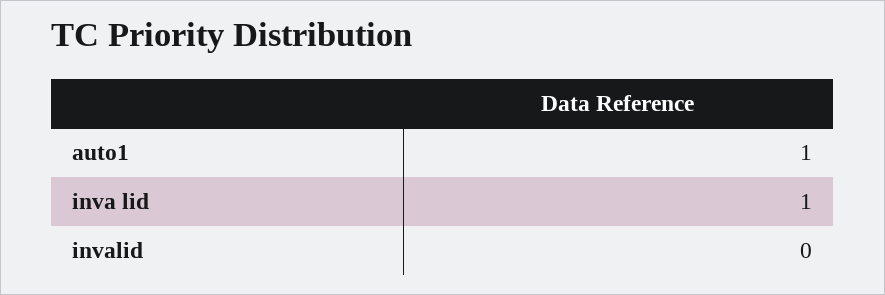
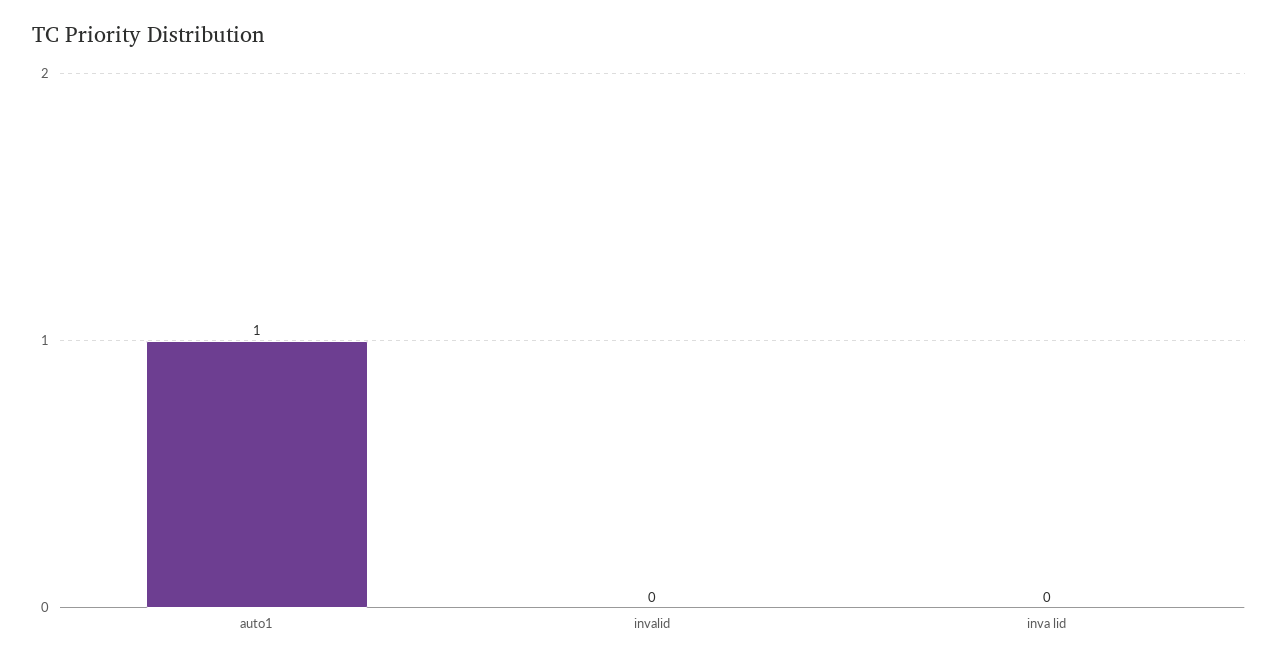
inva lid: 1 -> 0

